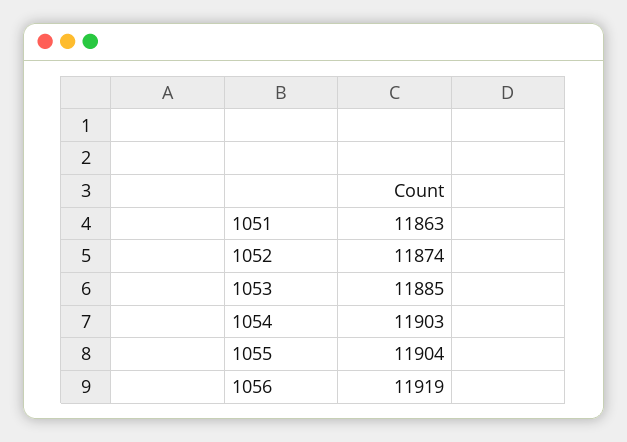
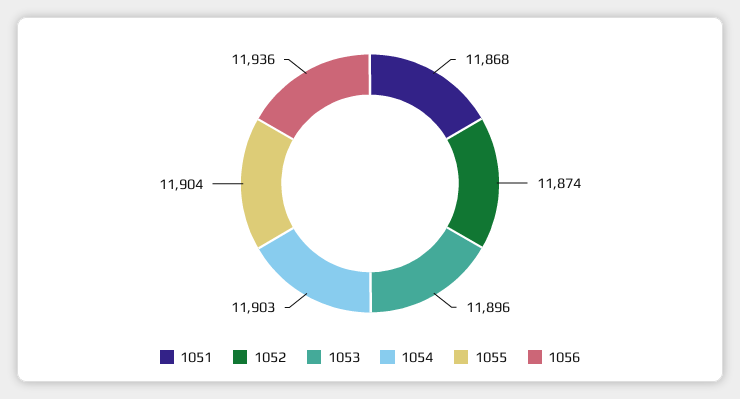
1051: 11863 -> 11868
1053: 11885 -> 11896
1056: 11919 -> 11936

